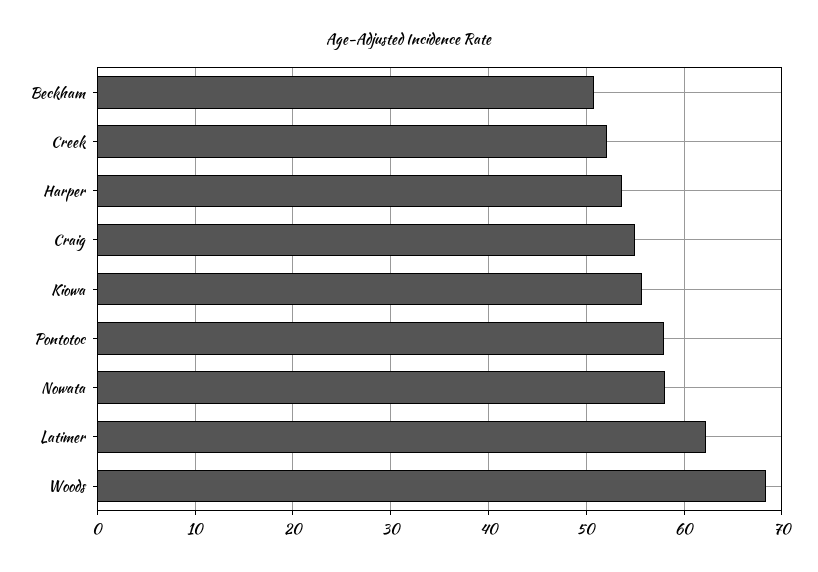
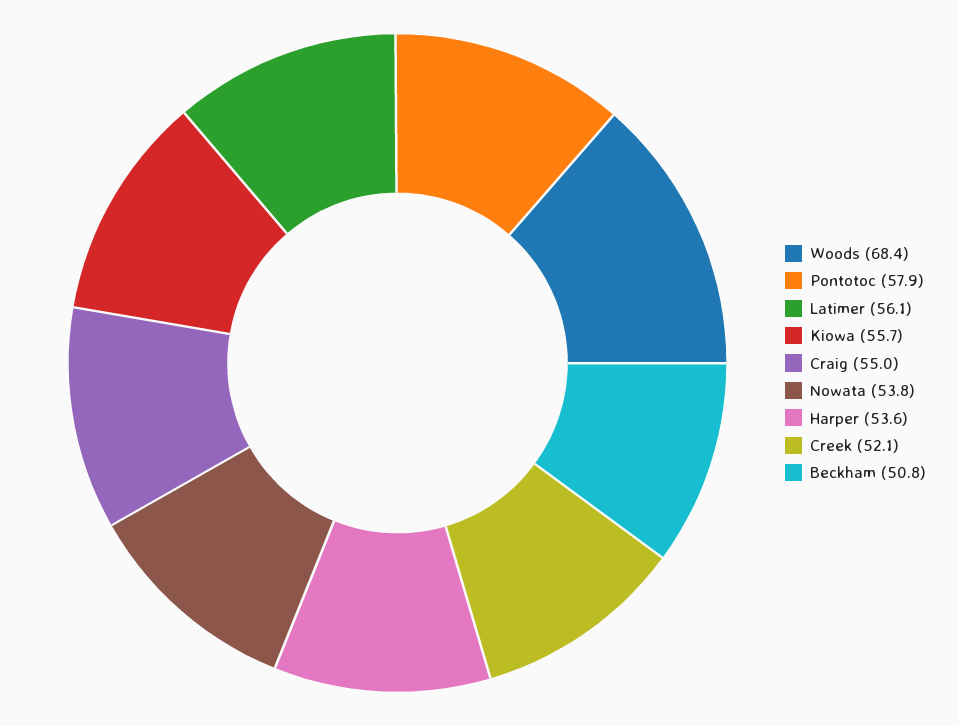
Nowata: 58 -> 53.8
Latimer: 62 -> 56.1

